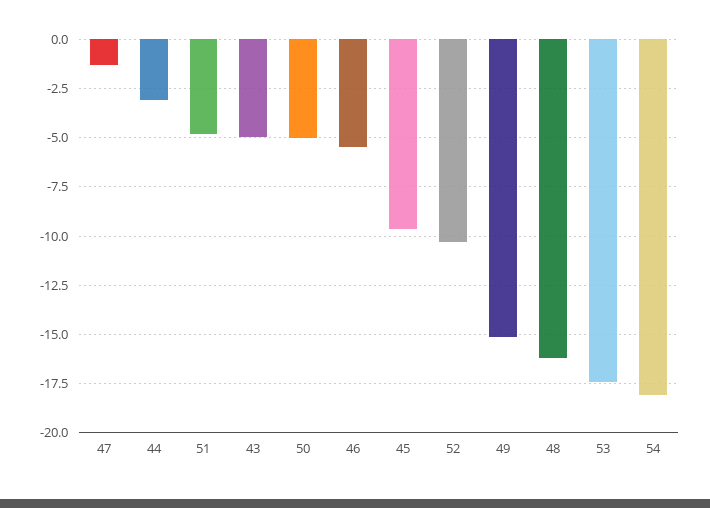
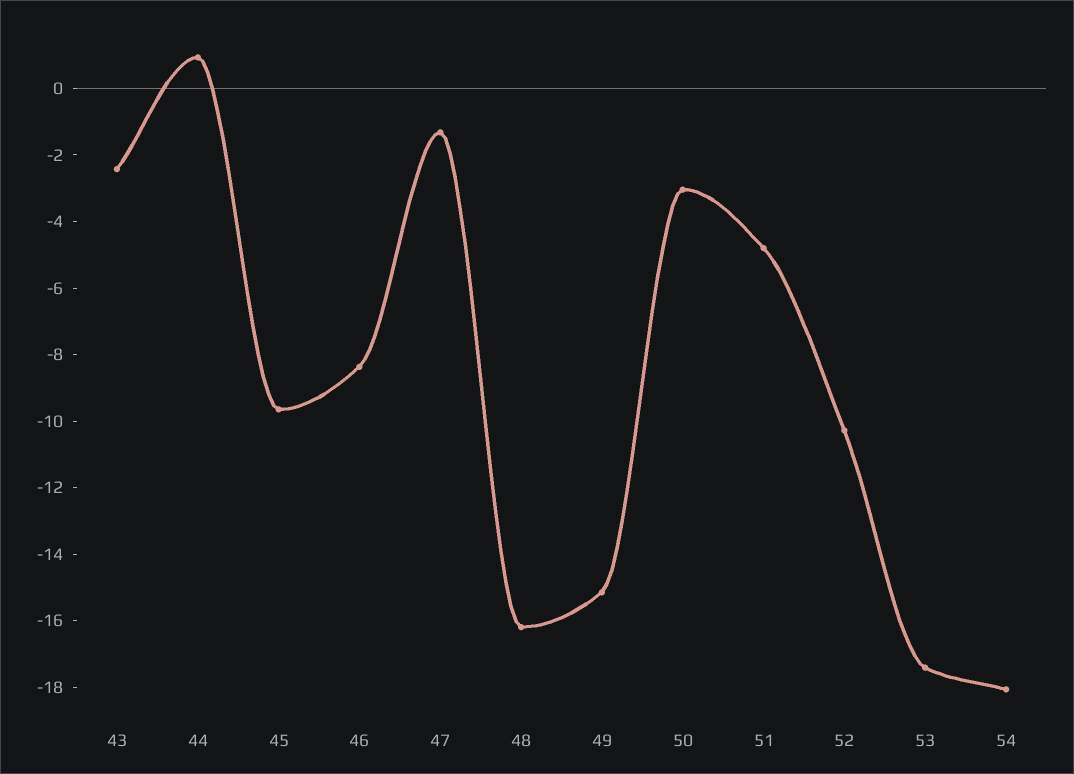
44: -3 -> 1
43: -5 -> -2.5
50: -5 -> -3
46: -5.5 -> -8.5

